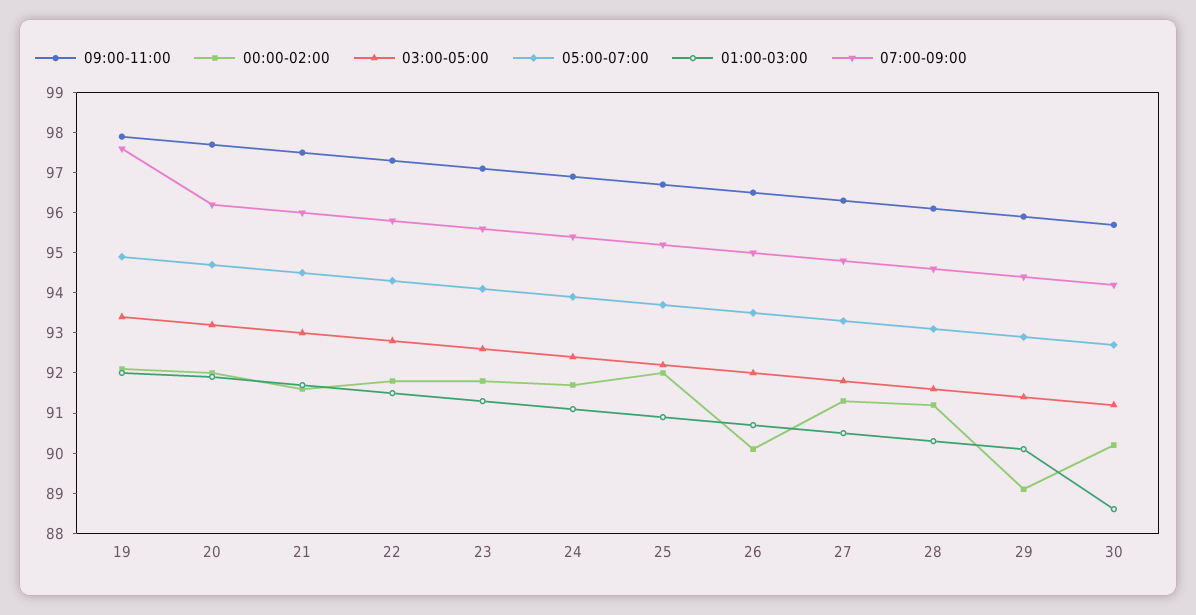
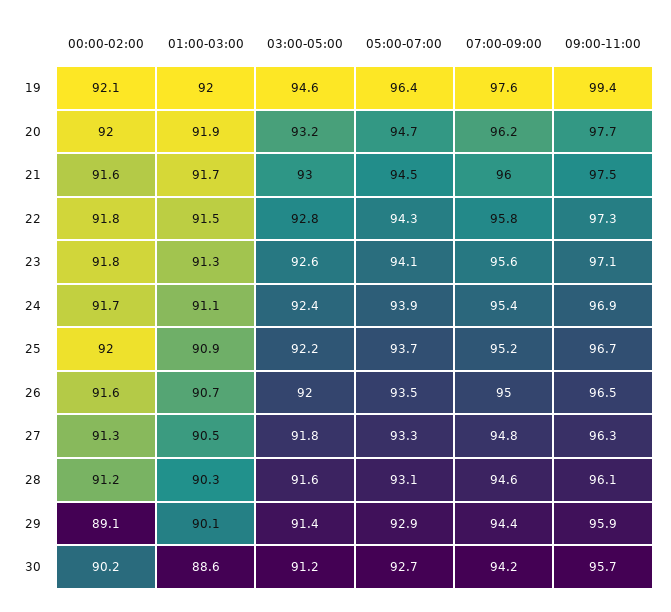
09:00-11:00, 19: 98 -> 99.4
03:00-05:00, 19: 93.5 -> 94.6
05:00-07:00, 19: 95 -> 96.4
00:00-02:00, 26: 90 -> 91.6

